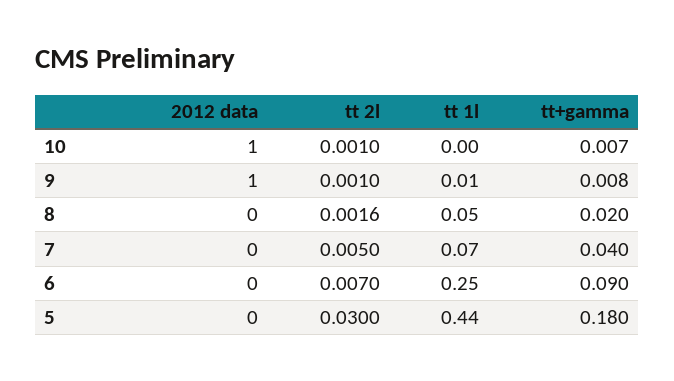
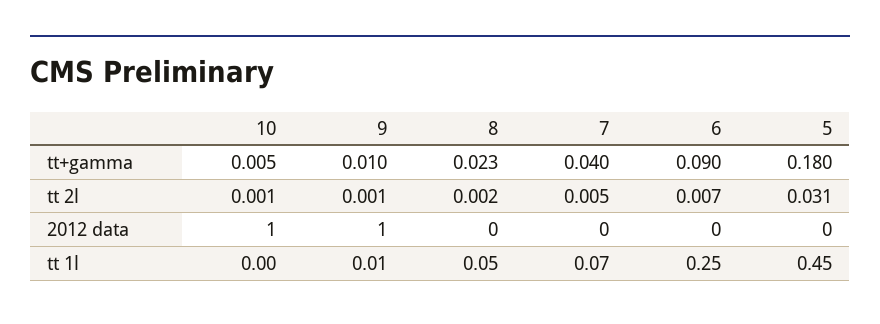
tt+gamma, 10: 0.007 -> 0.005
tt+gamma, 9: 0.008 -> 0.01
tt 2l, 8: 0.0016 -> 0.002
tt+gamma, 8: 0.02 -> 0.023
tt 2l, 5: 0.03 -> 0.031
tt 1l, 5: 0.44 -> 0.45

